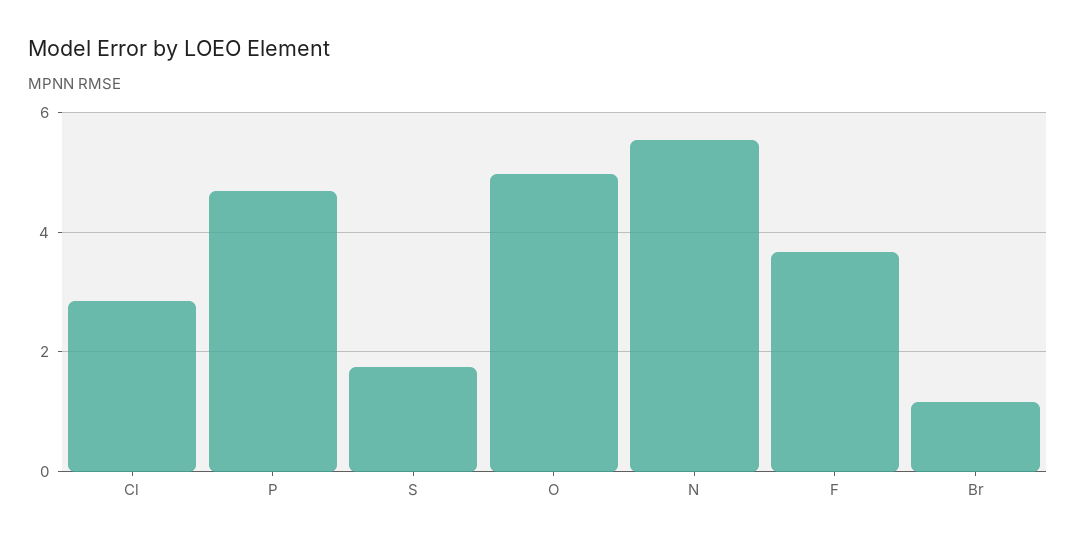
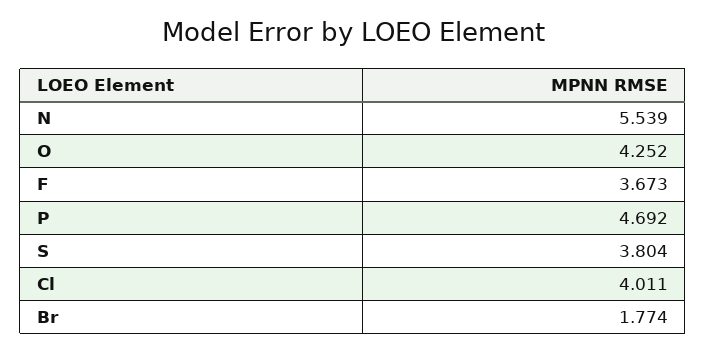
Cl: 2.8 -> 4.011
S: 1.8 -> 3.804
O: 5 -> 4.252
Br: 1.2 -> 1.774

